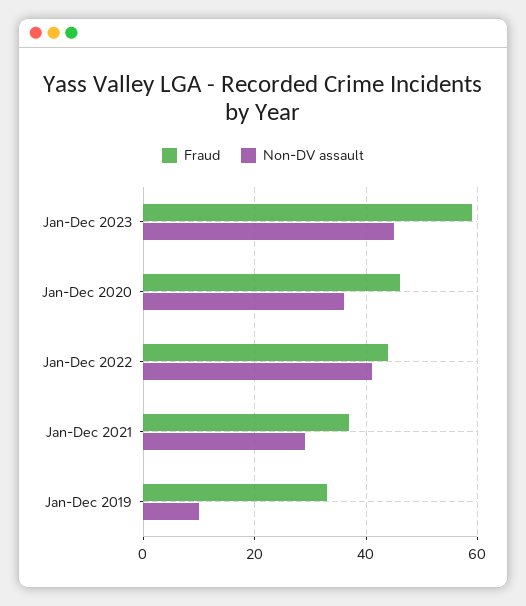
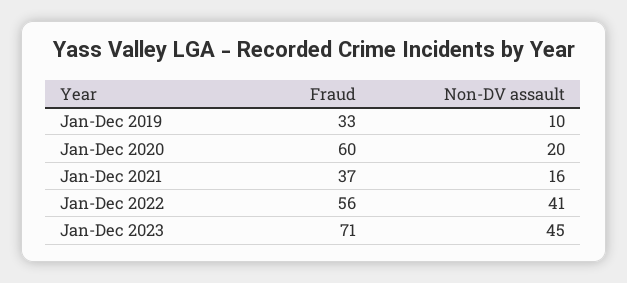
Fraud, Jan-Dec 2023: 60 -> 71
Fraud, Jan-Dec 2020: 45 -> 60
Non-DV assault, Jan-Dec 2020: 35 -> 20
Fraud, Jan-Dec 2022: 45 -> 56
Non-DV assault, Jan-Dec 2021: 30 -> 16

